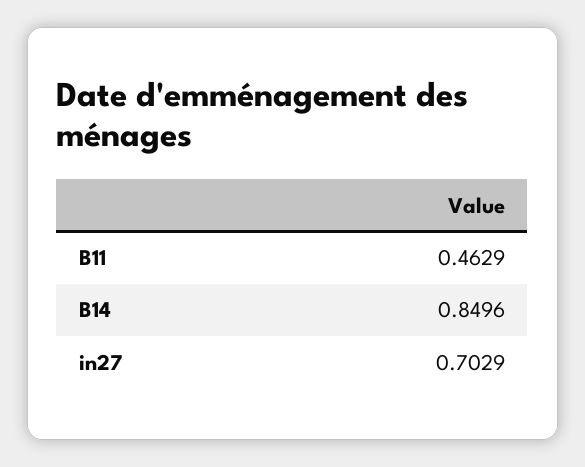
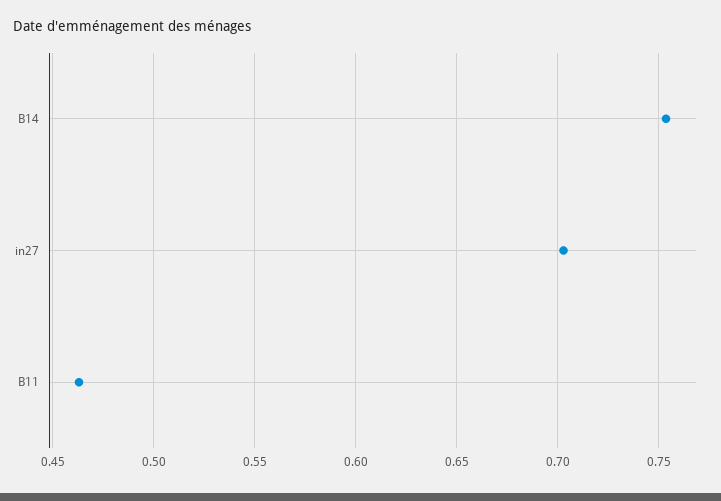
B14: 0.8496 -> 0.755

